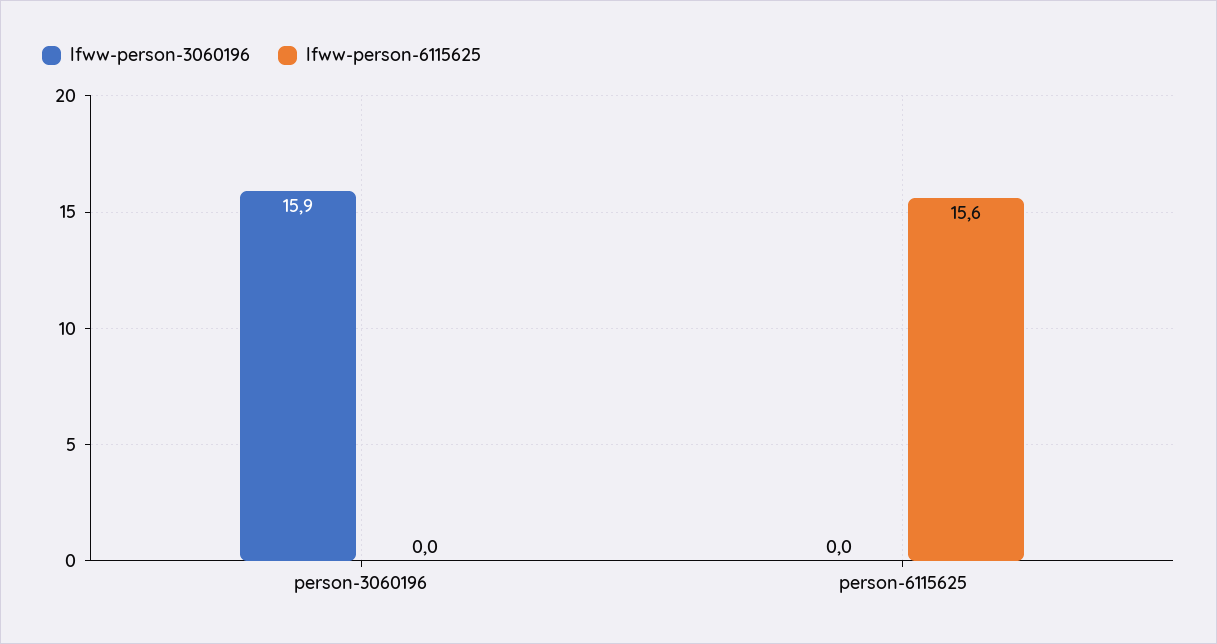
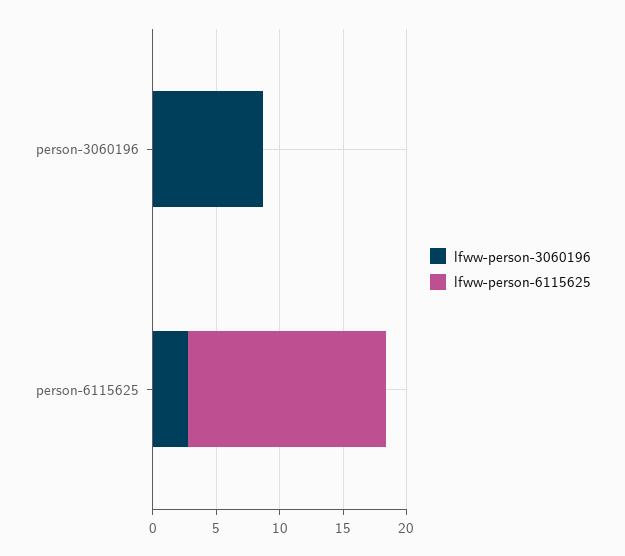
lfww-person-3060196, person-3060196: 15.9 -> 9
lfww-person-3060196, person-6115625: 0 -> 3

